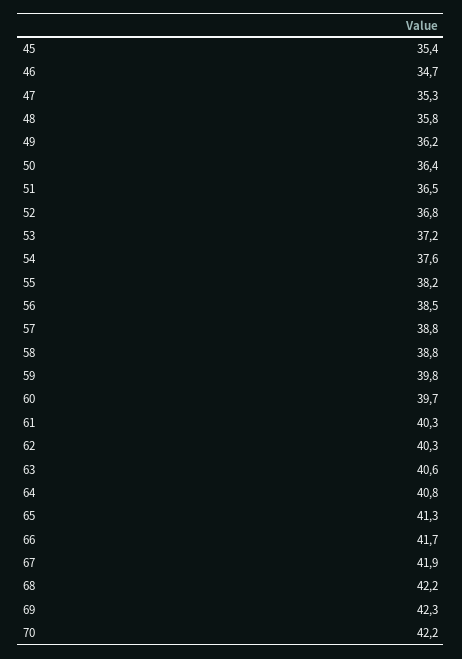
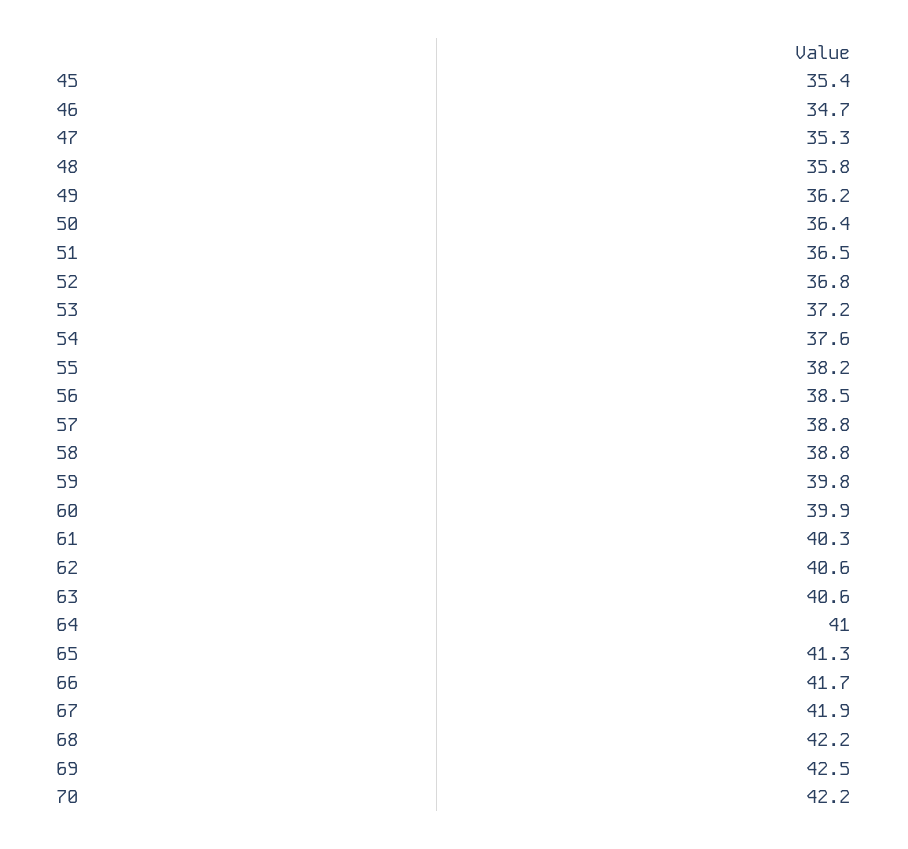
60: 39.7 -> 39.9
62: 40.3 -> 40.6
64: 40.8 -> 41
69: 42.3 -> 42.5

